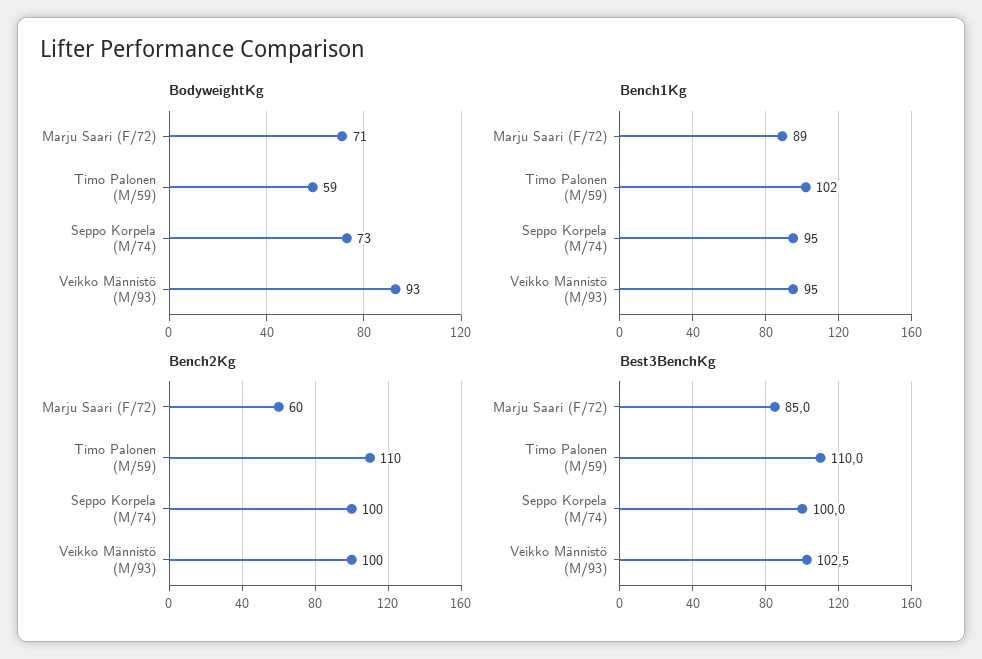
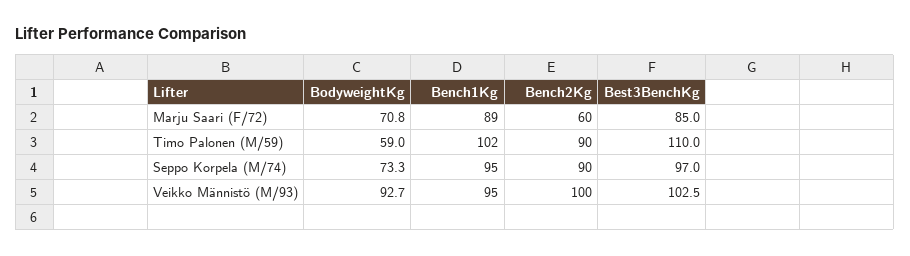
Bench2Kg, Timo Palonen (M/59): 110 -> 90
Bench2Kg, Seppo Korpela (M/74): 100 -> 90
Best3BenchKg, Seppo Korpela (M/74): 100 -> 97

